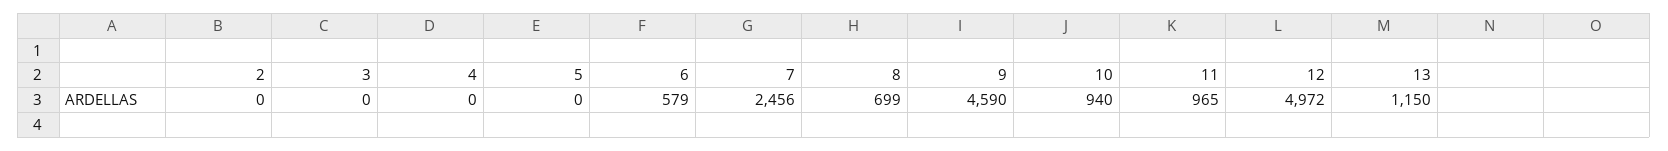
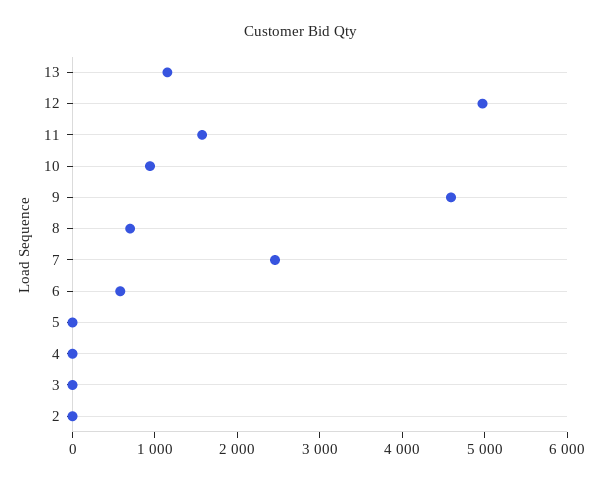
11: 965 -> 1600

